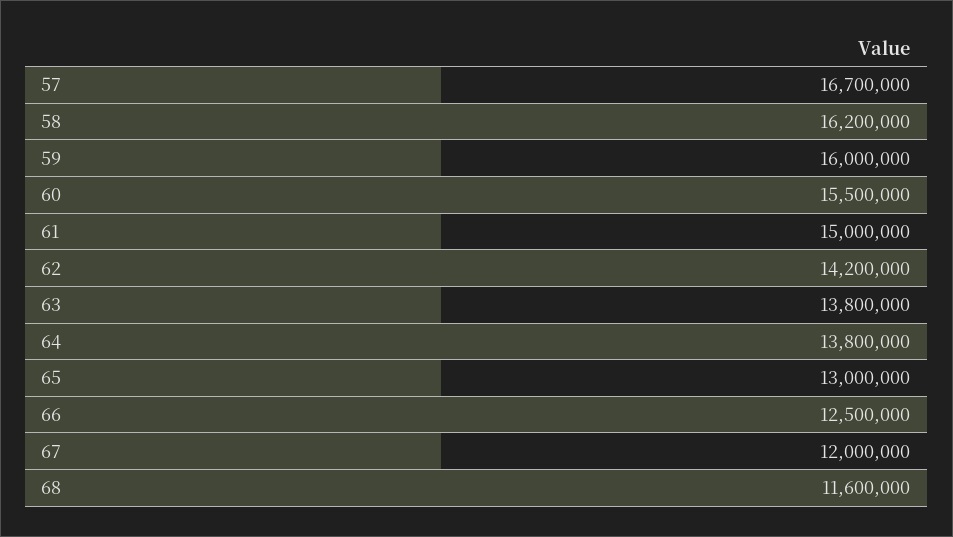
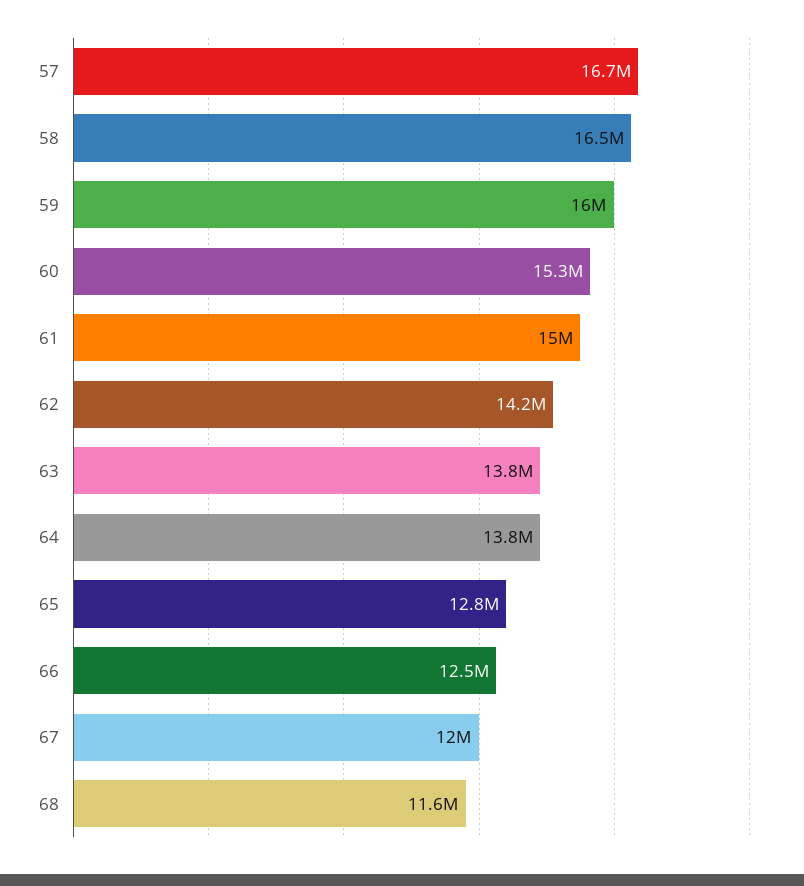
58: 16200000 -> 16500000
60: 15500000 -> 15300000
65: 13000000 -> 12800000

